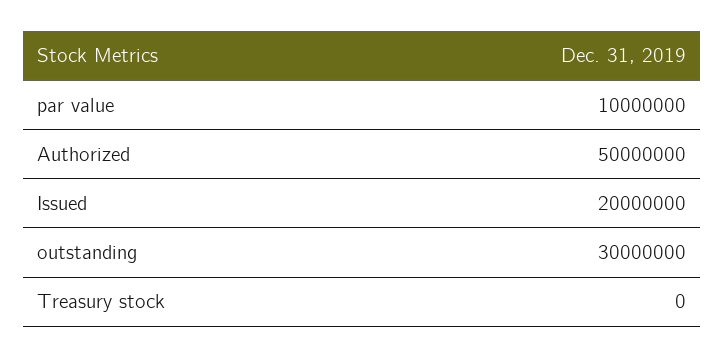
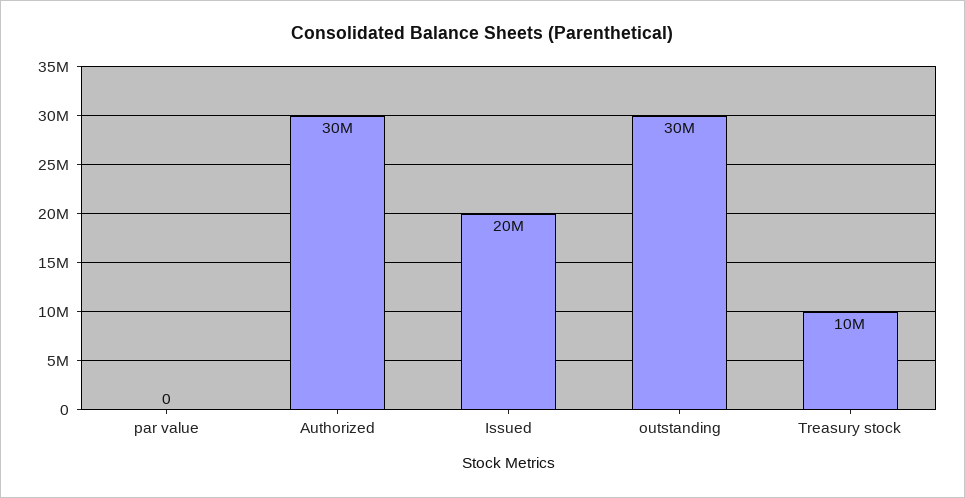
par value: 10000000 -> 0
Authorized: 50000000 -> 30000000
Treasury stock: 0 -> 10000000

